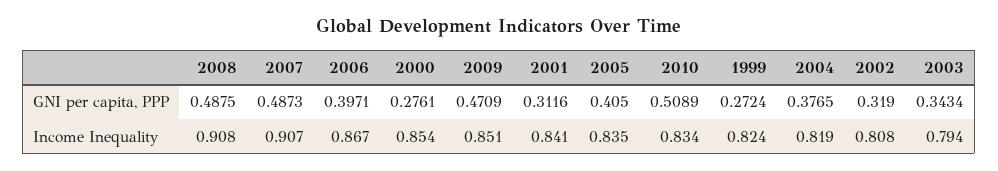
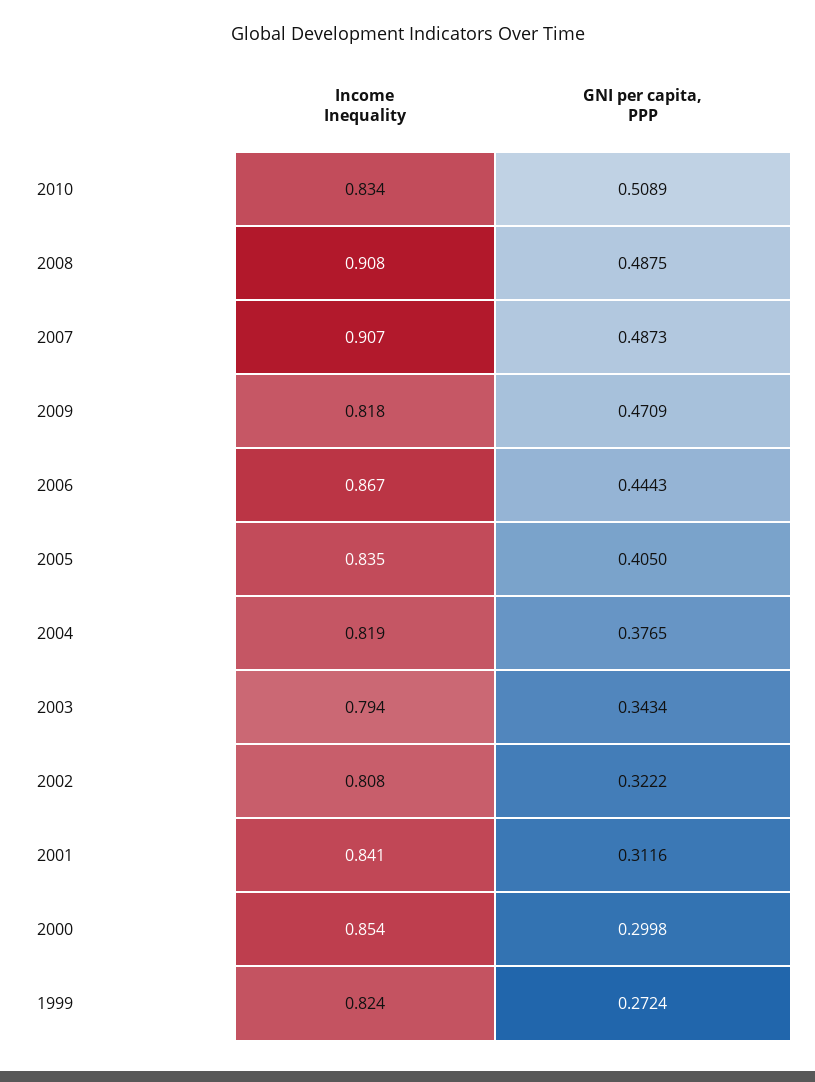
2006, GNI per capita, PPP: 0.3971 -> 0.4443
2000, GNI per capita, PPP: 0.2761 -> 0.2998
2002, GNI per capita, PPP: 0.319 -> 0.3222
2009, Income Inequality: 0.851 -> 0.818

